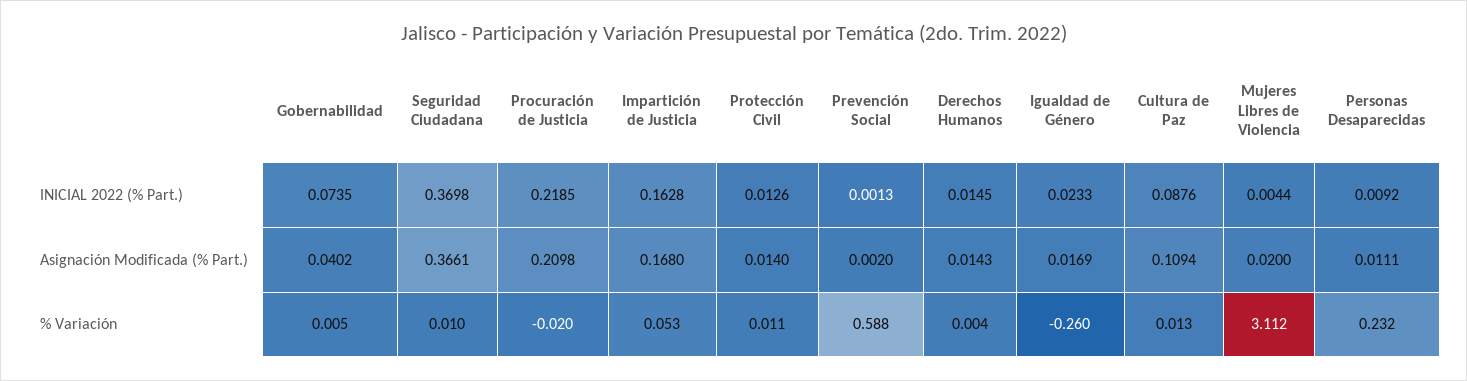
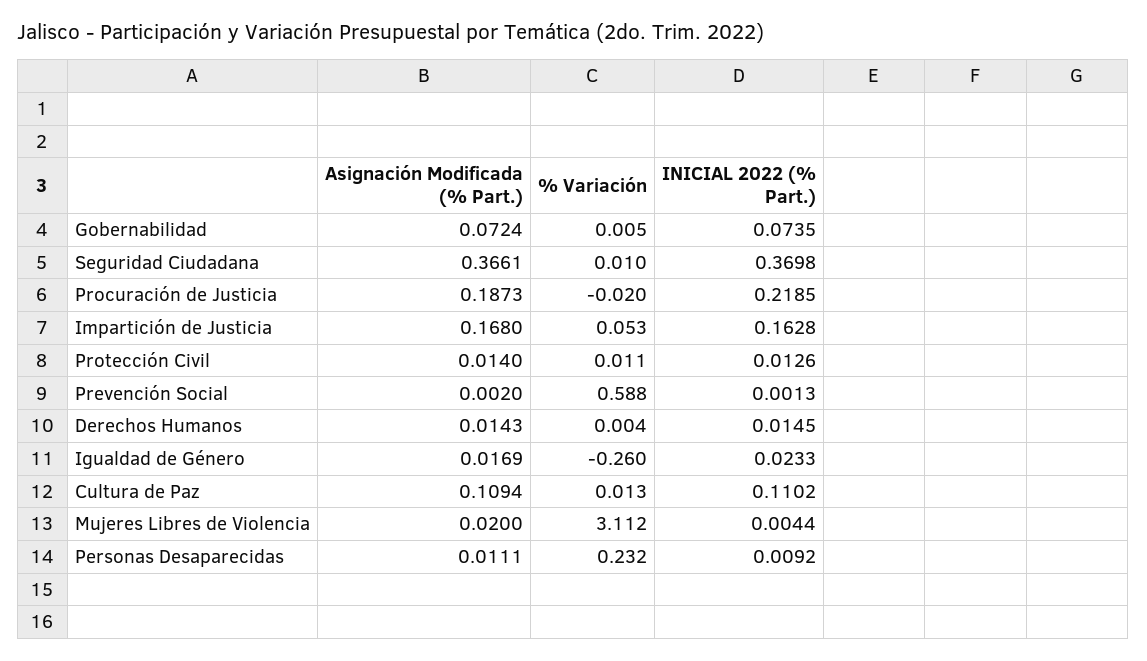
Cultura de Paz, INICIAL 2022 (% Part.): 0.0876 -> 0.1102
Gobernabilidad, Asignación Modificada (% Part.): 0.0402 -> 0.0724
Procuración de Justicia, Asignación Modificada (% Part.): 0.2098 -> 0.1873

